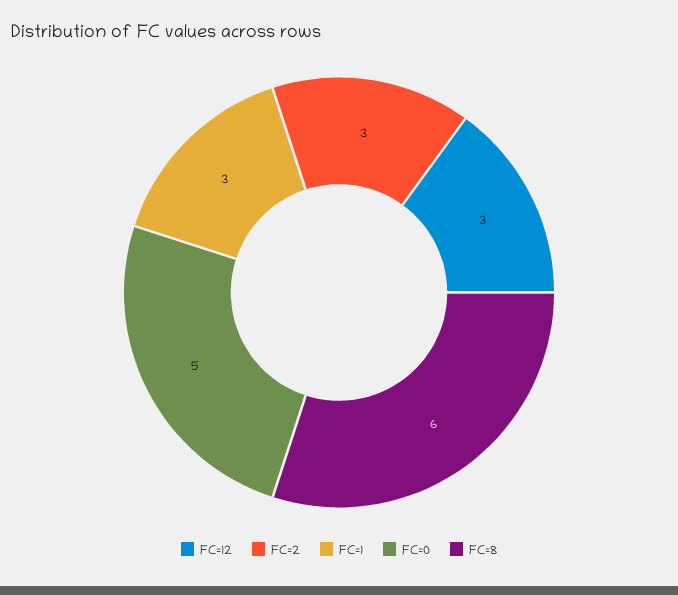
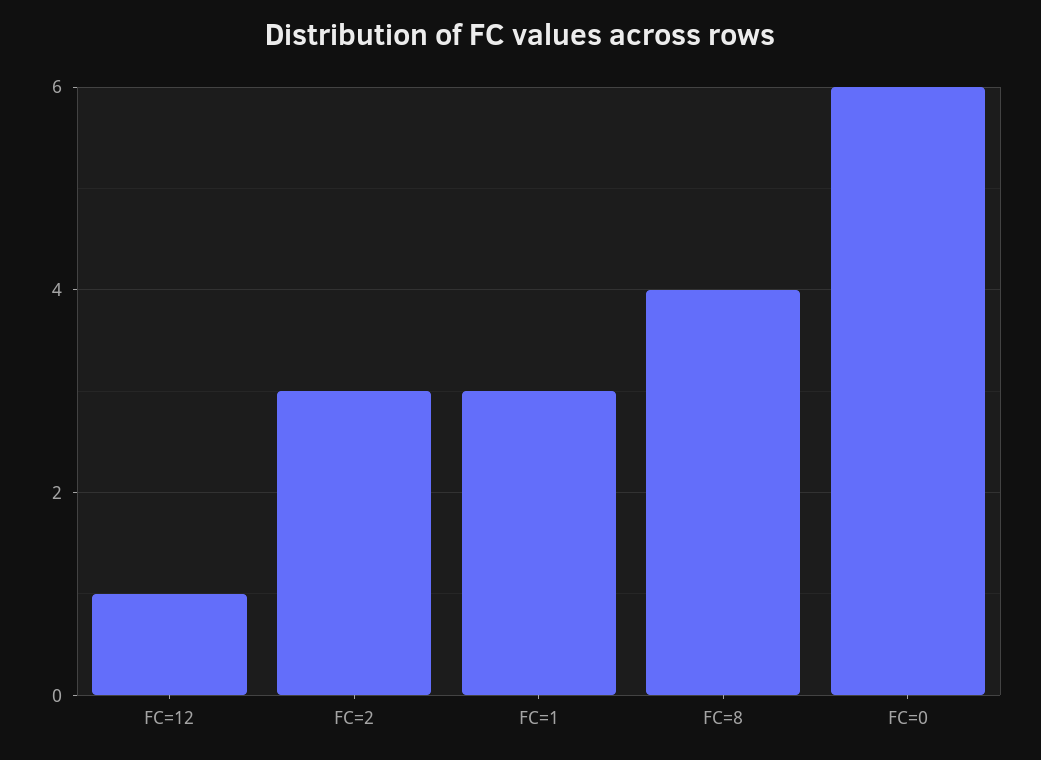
FC=12: 3 -> 1
FC=0: 5 -> 6
FC=8: 6 -> 4

